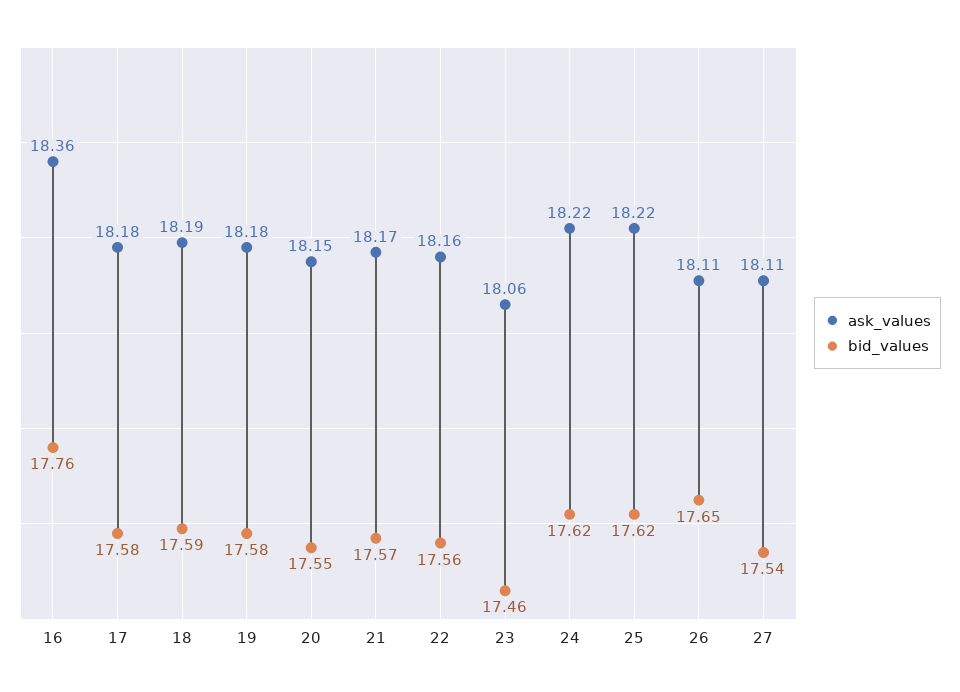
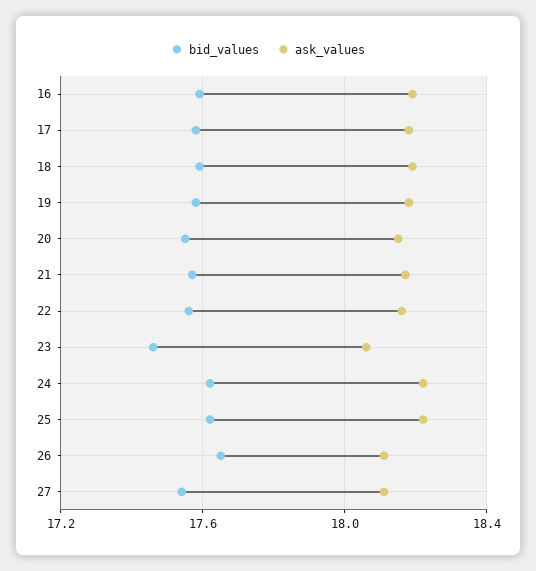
ask_values, 16: 18.36 -> 18.2
bid_values, 16: 17.76 -> 17.6

